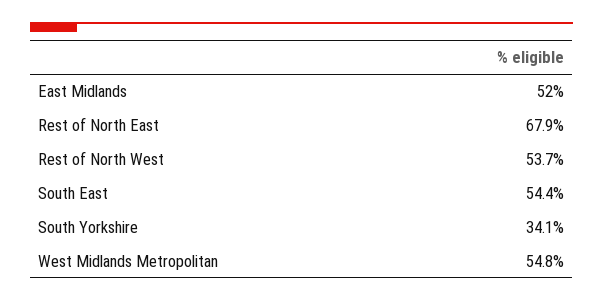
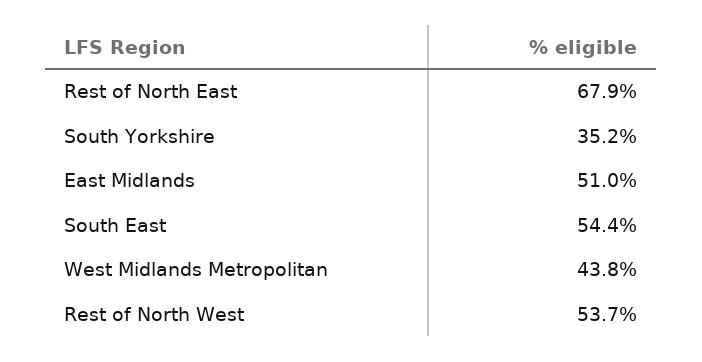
East Midlands: 52 -> 51
South Yorkshire: 34.1 -> 35.2
West Midlands Metropolitan: 54.8 -> 43.8

